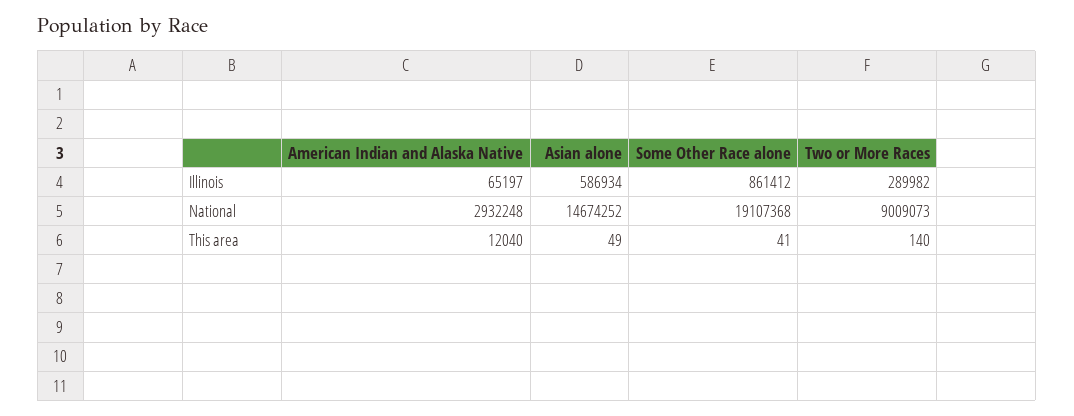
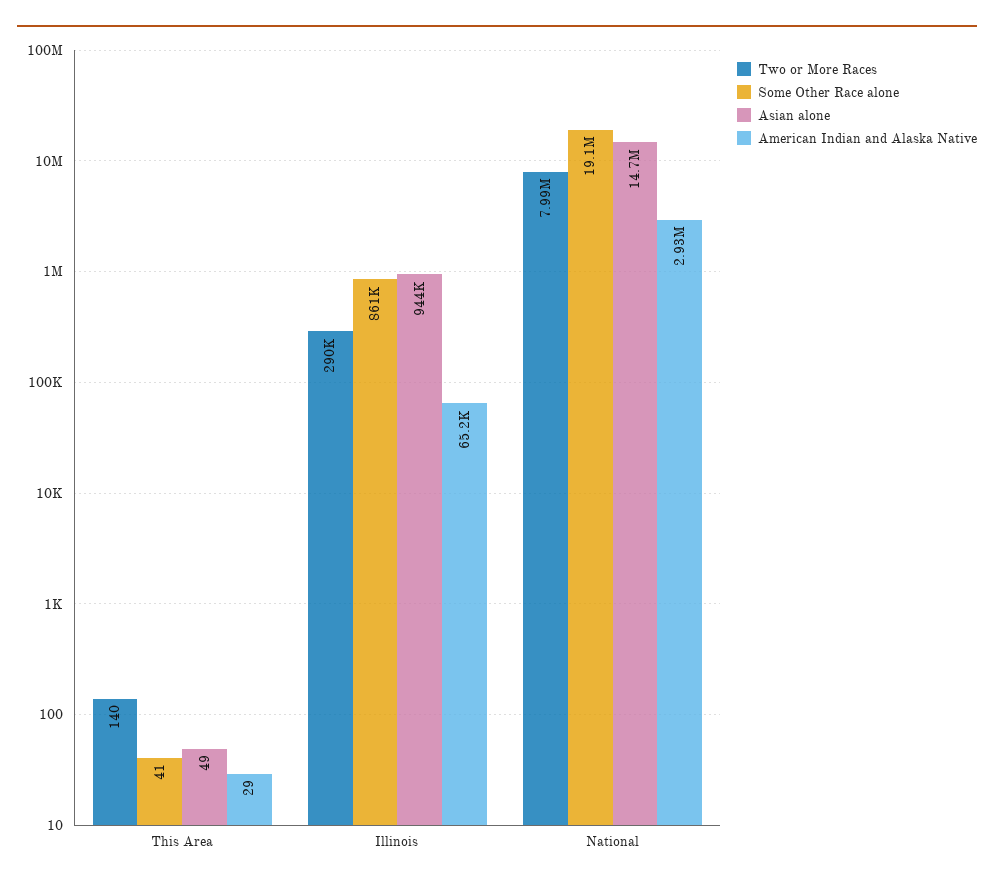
Asian alone, Illinois: 586934 -> 944000
Two or More Races, National: 9009073 -> 7990000
American Indian and Alaska Native, This area: 12040 -> 29

